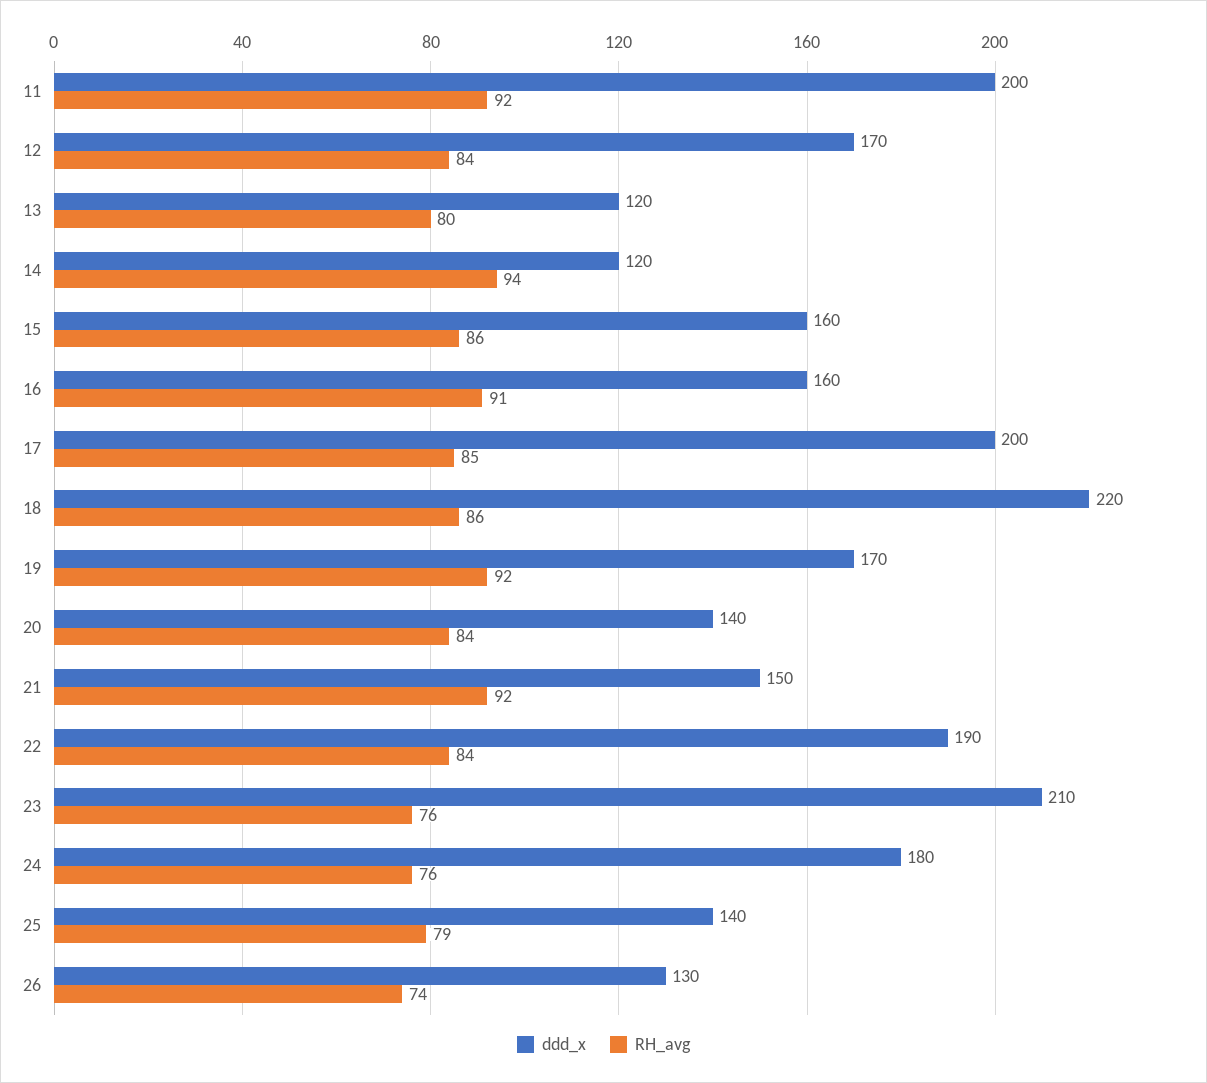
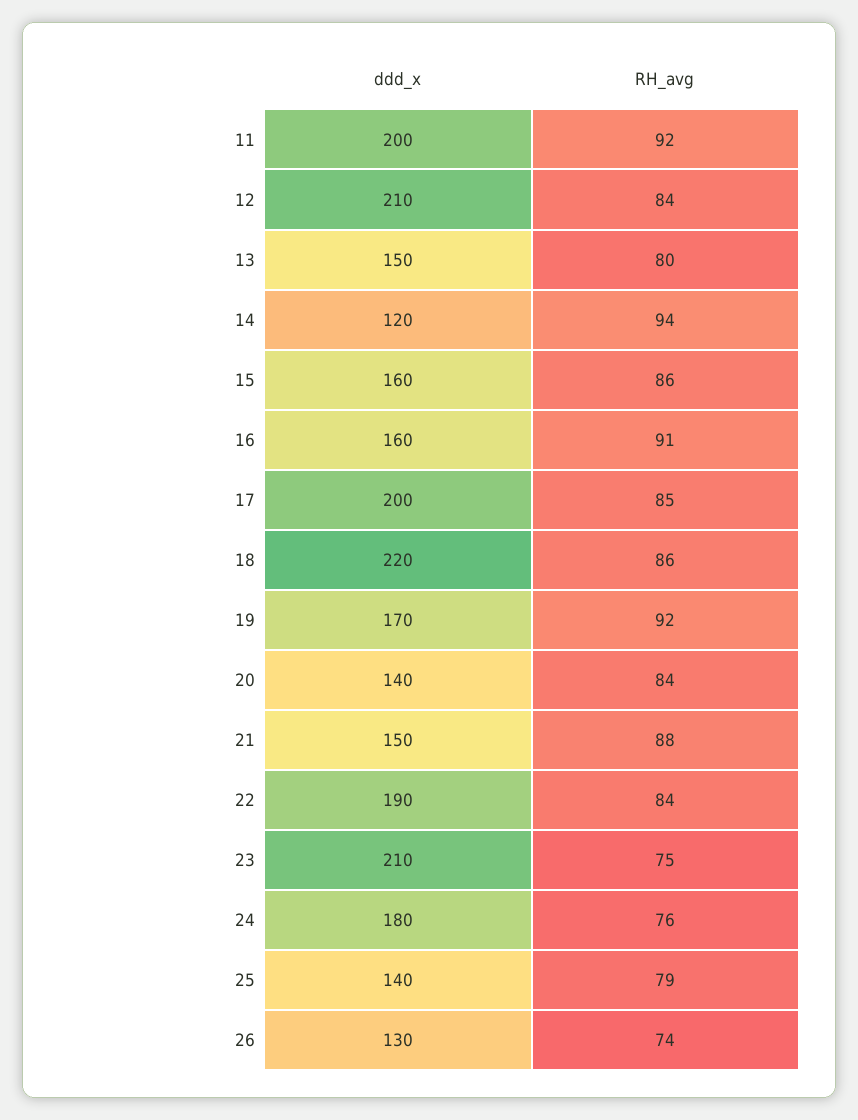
ddd_x, 12: 170 -> 210
ddd_x, 13: 120 -> 150
RH_avg, 21: 92 -> 88
RH_avg, 23: 76 -> 75

